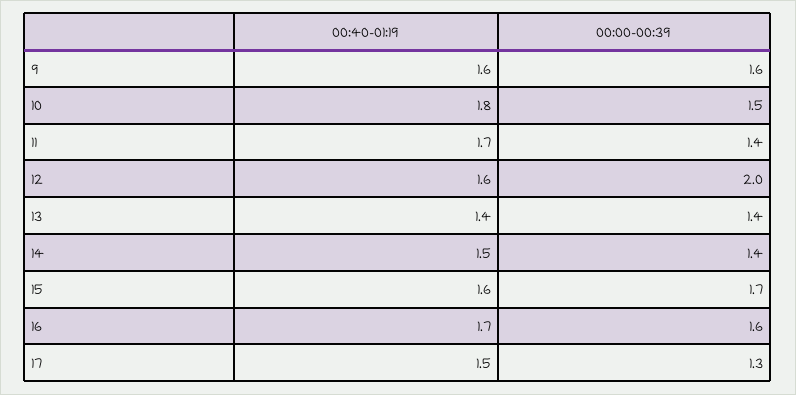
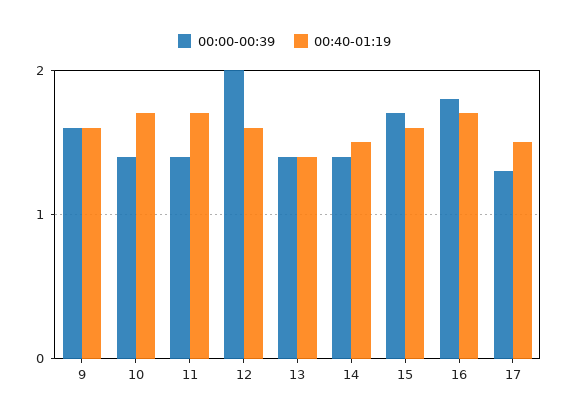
00:40-01:19, 10: 1.8 -> 1.7
00:00-00:39, 10: 1.5 -> 1.4
00:00-00:39, 16: 1.6 -> 1.8

